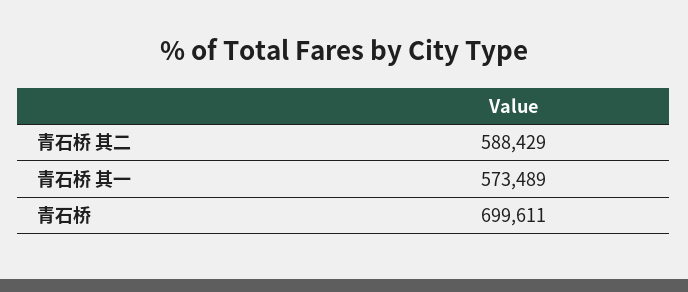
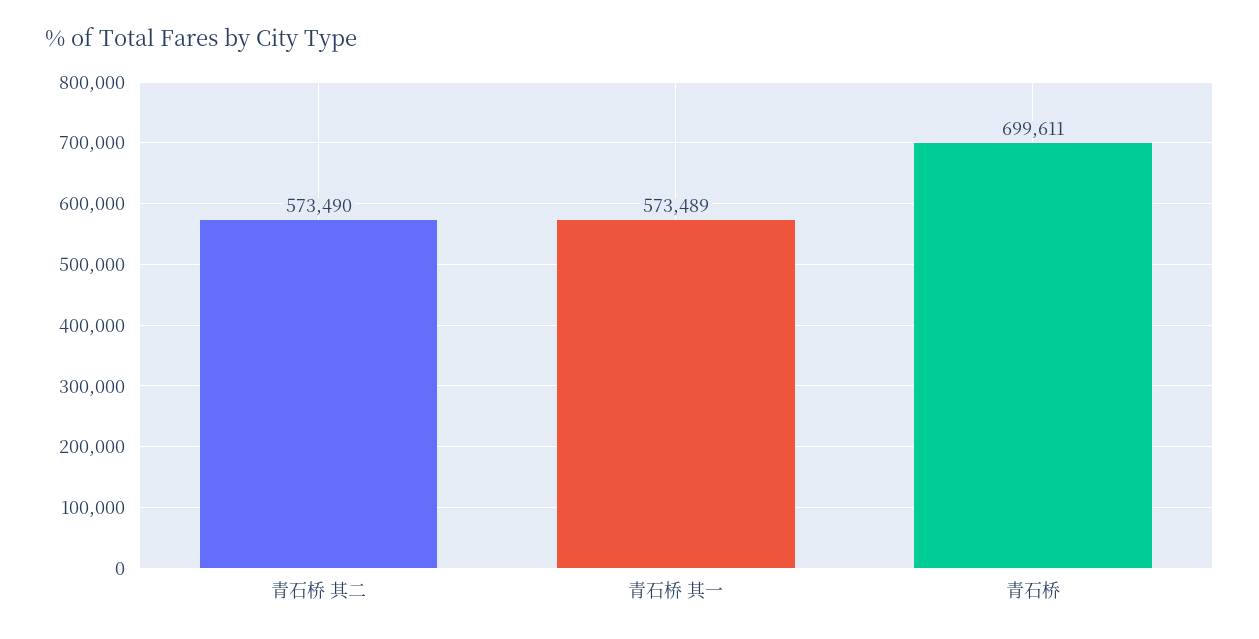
青石桥 其二: 588429 -> 573490

